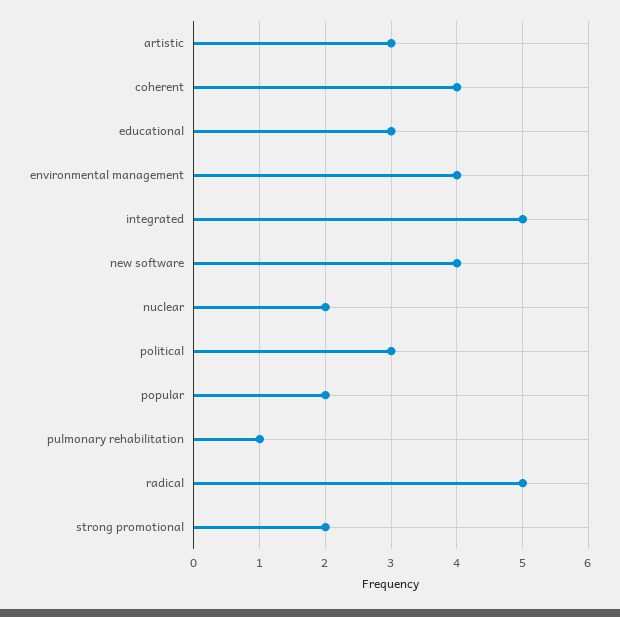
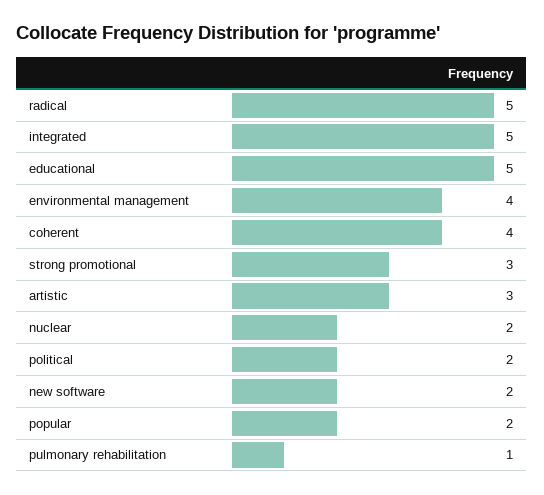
educational: 3 -> 5
new software: 4 -> 2
political: 3 -> 2
strong promotional: 2 -> 3

